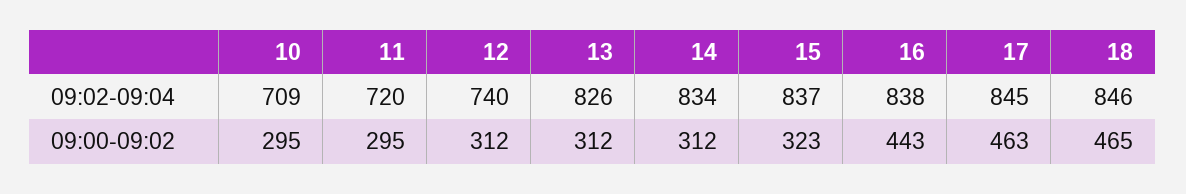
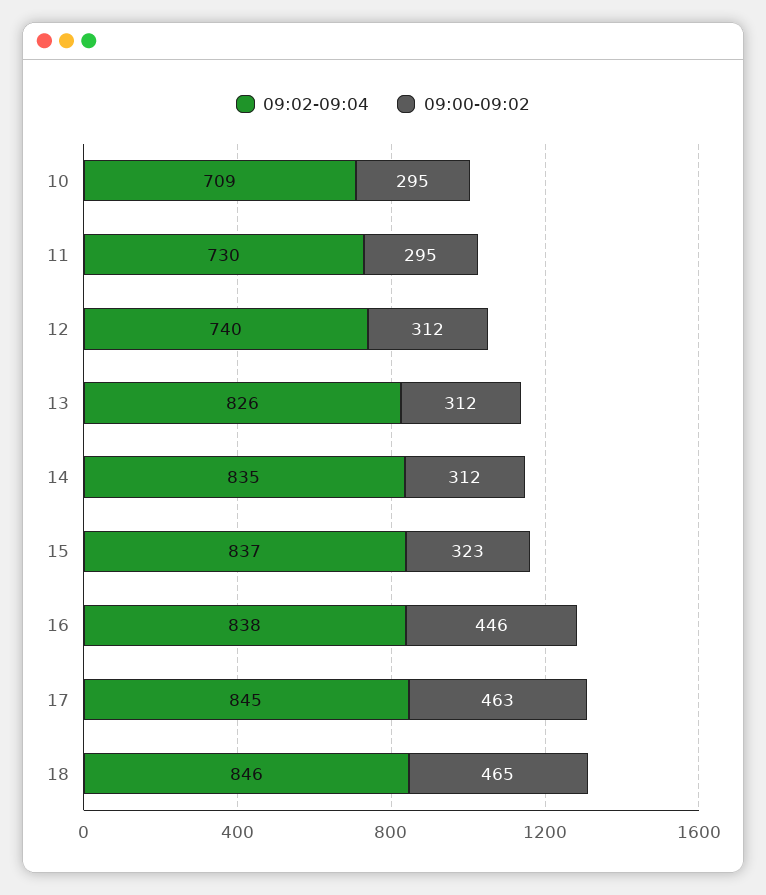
09:02-09:04, 11: 720 -> 730
09:02-09:04, 14: 834 -> 835
09:00-09:02, 16: 443 -> 446

